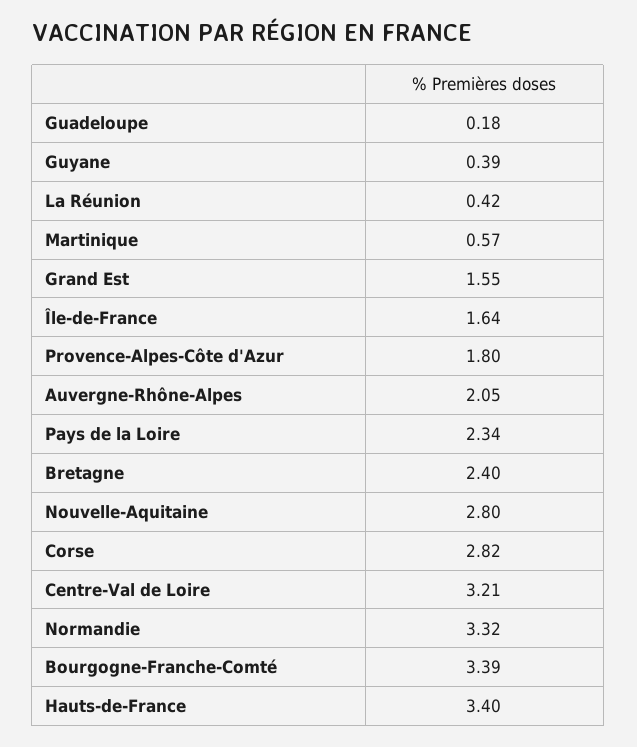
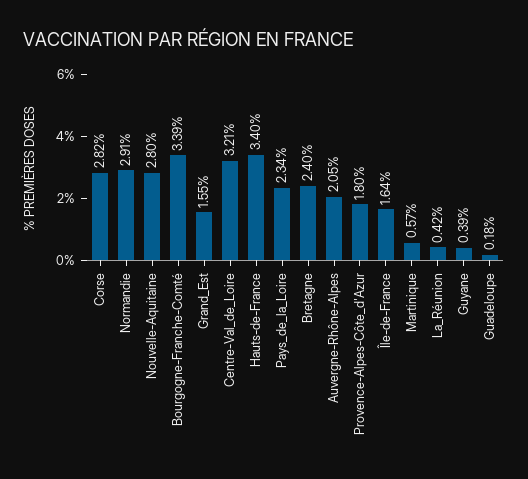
Normandie: 3.32 -> 2.91

